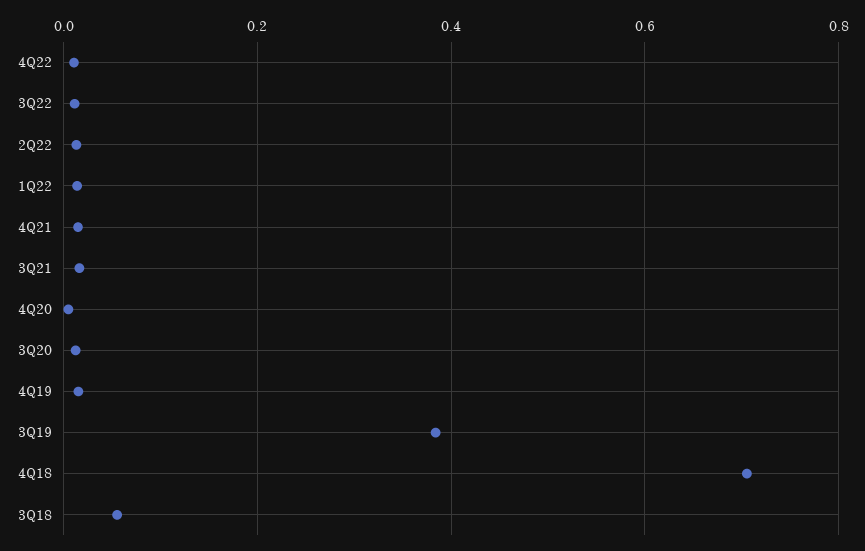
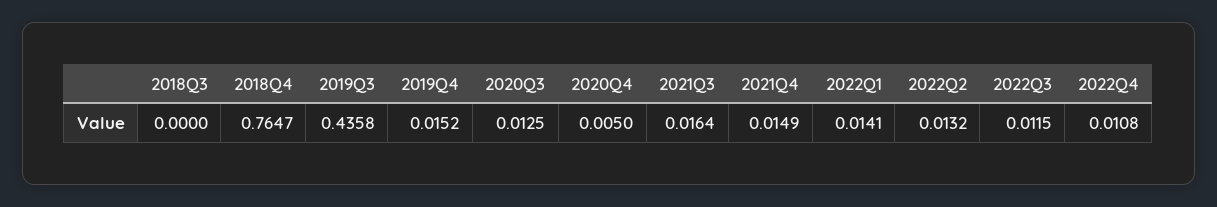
3Q19: 0.38 -> 0.4358
4Q18: 0.7 -> 0.7647
3Q18: 0.06 -> 0

